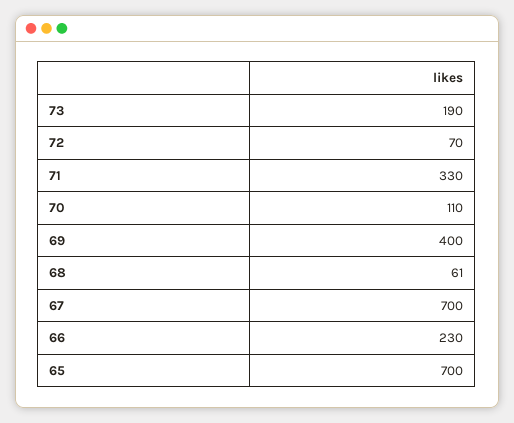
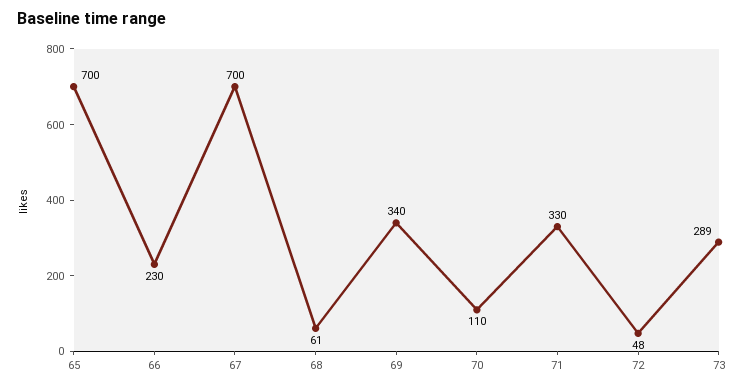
73: 190 -> 289
72: 70 -> 48
69: 400 -> 340

